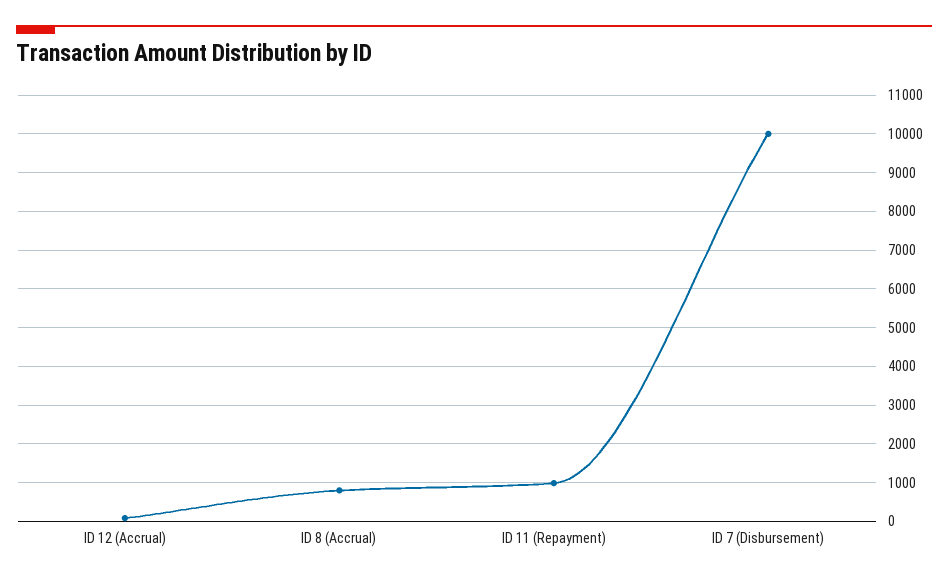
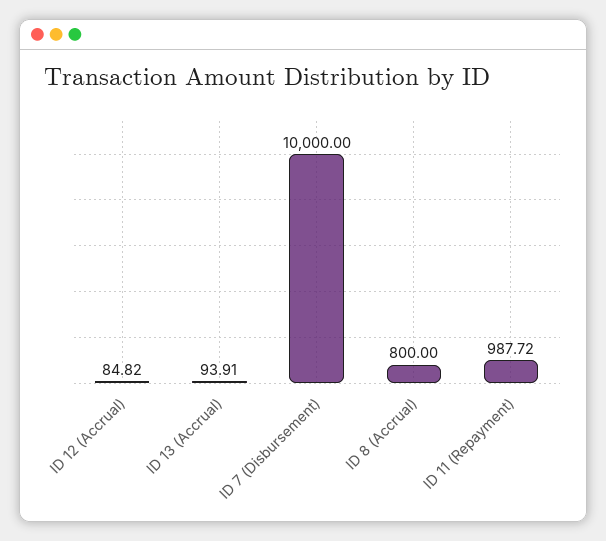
ID 13 (Accrual): none -> 93.91

